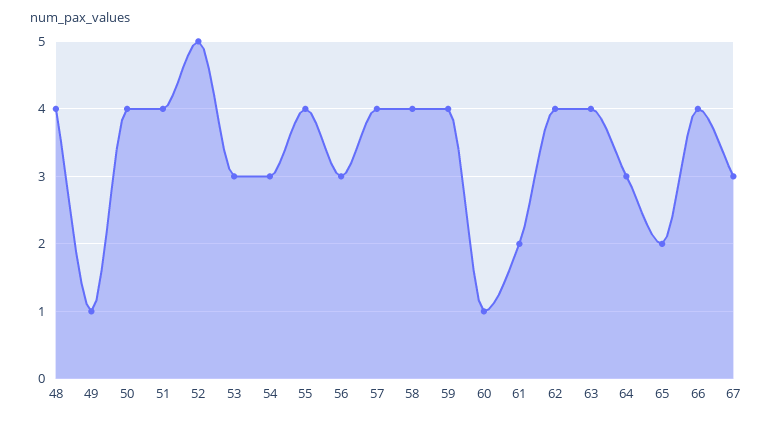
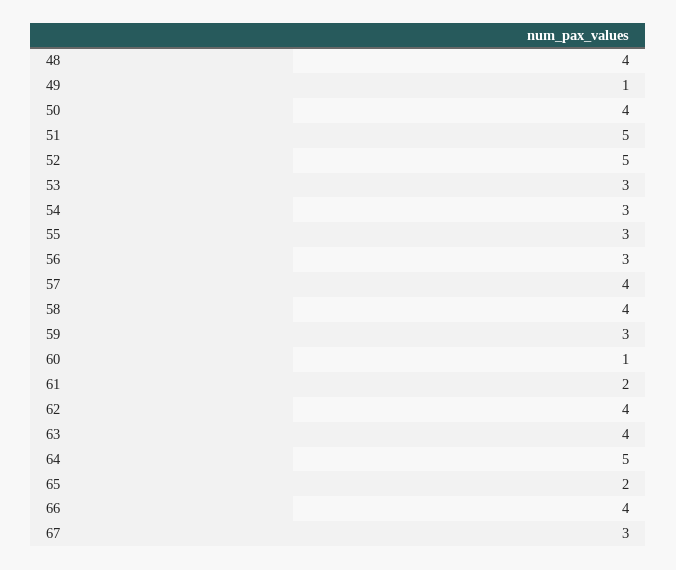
51: 4 -> 5
55: 4 -> 3
59: 4 -> 3
64: 3 -> 5

